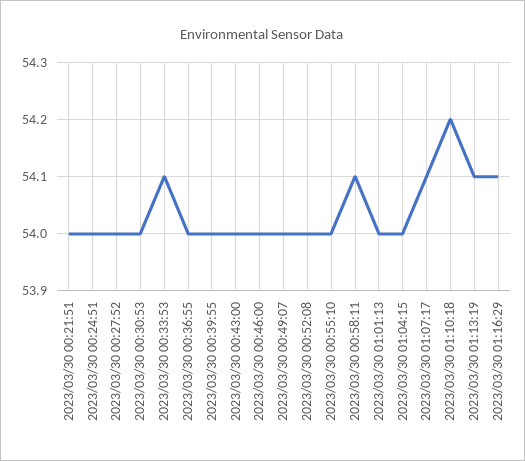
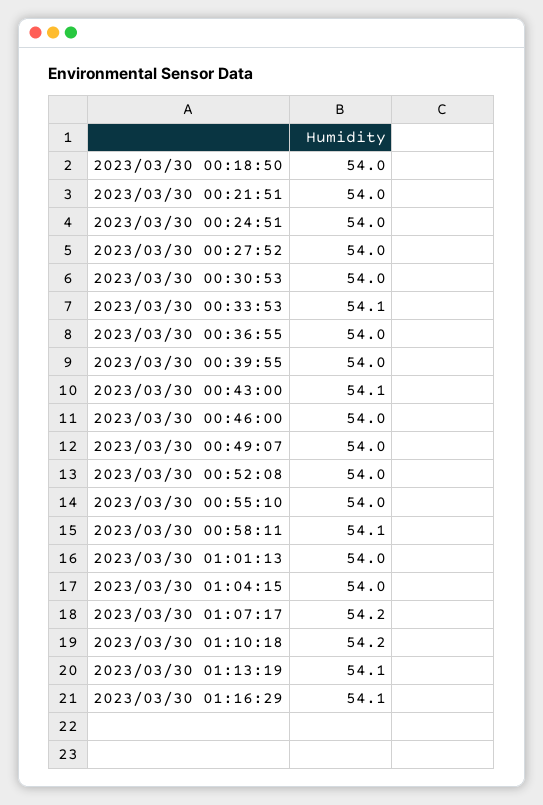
2023/03/30 00:43:00: 54 -> 54.1
2023/03/30 01:07:17: 54.1 -> 54.2
2023/03/30 00:18:50: none -> 54

